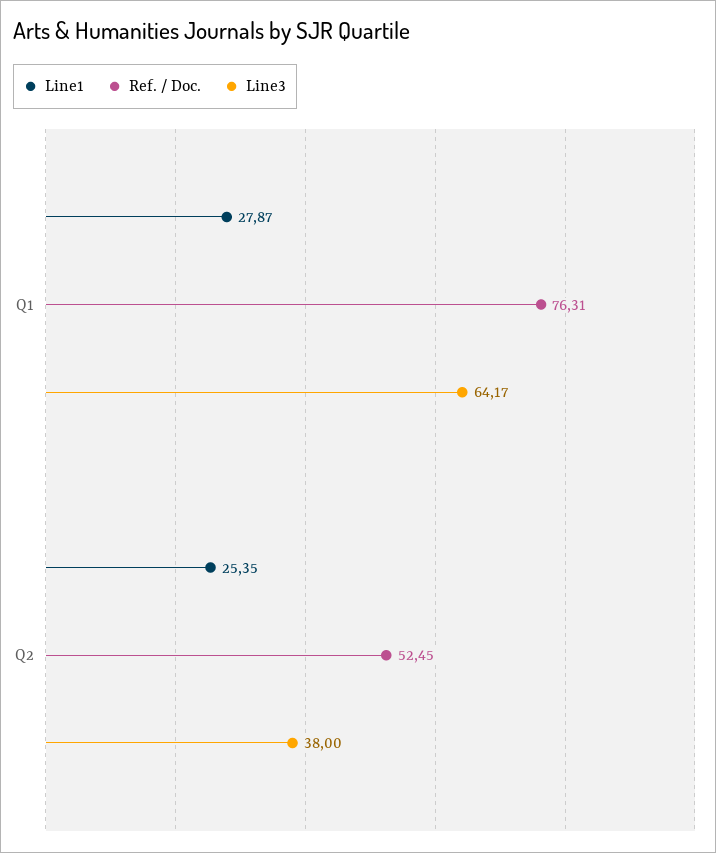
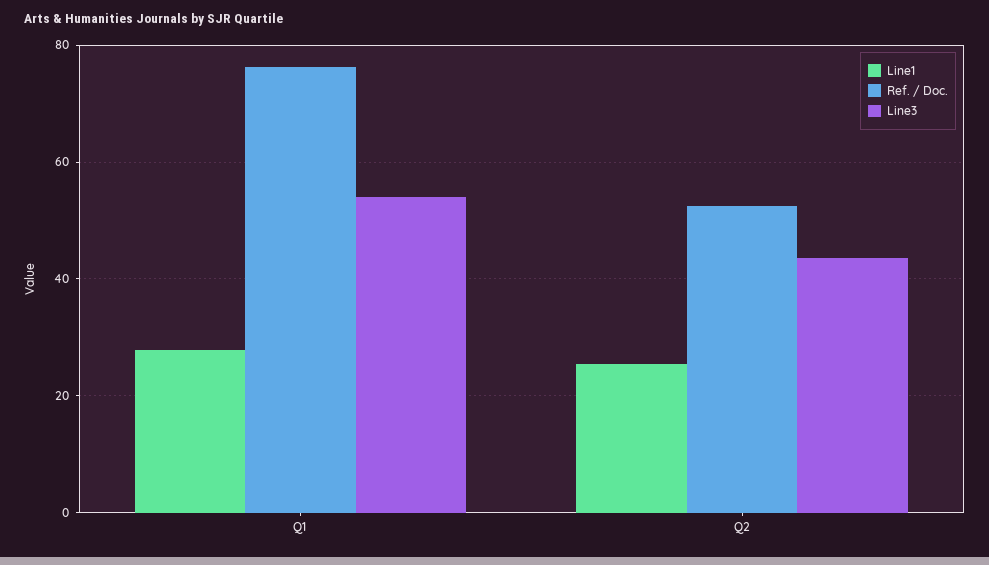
Line3, Q1: 64.17 -> 54
Line3, Q2: 38 -> 44

